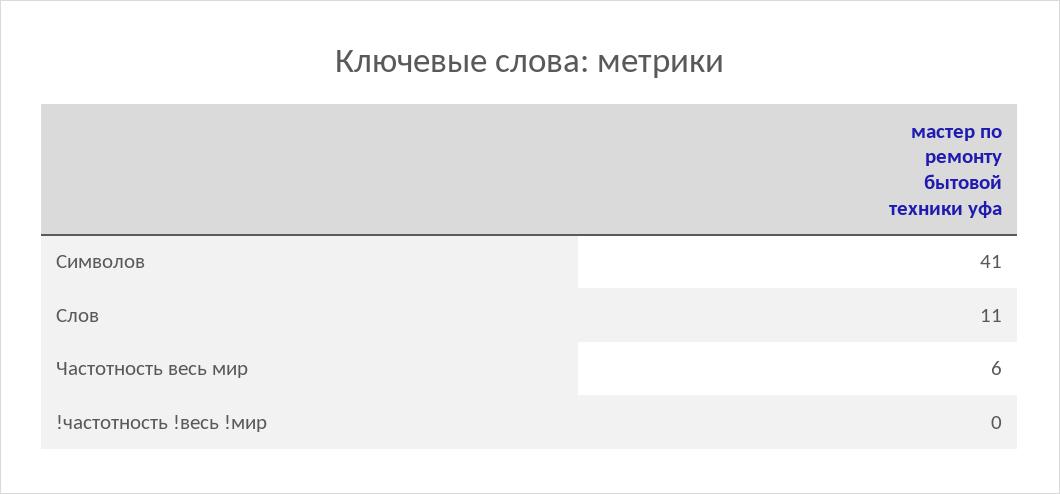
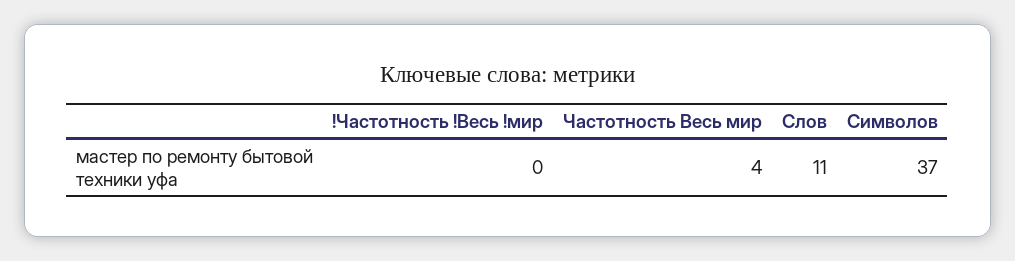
Символов: 41 -> 37
Частотность весь мир: 6 -> 4

